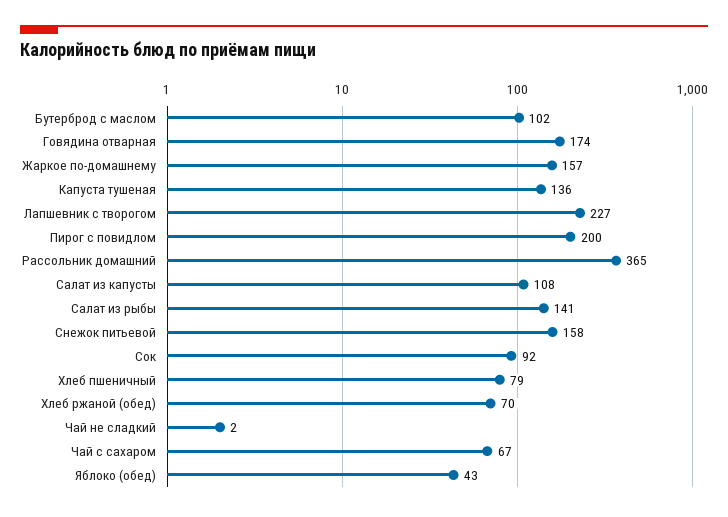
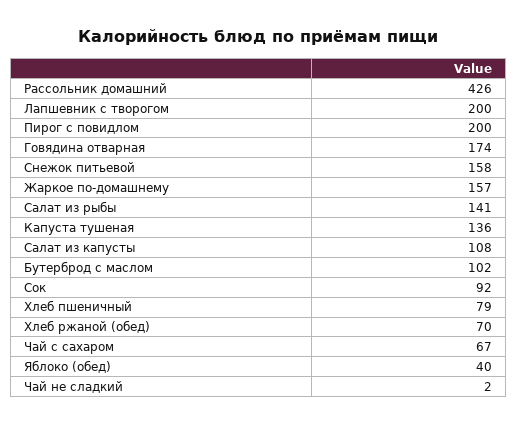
Лапшевник с творогом: 227 -> 200
Рассольник домашний: 365 -> 426
Яблоко (обед): 43 -> 40

